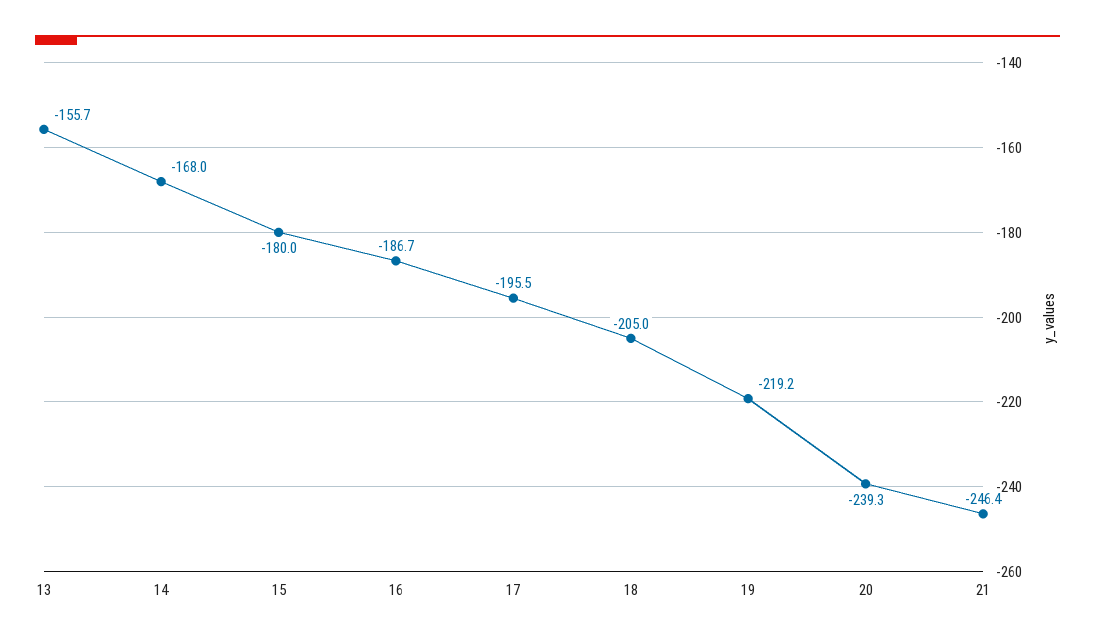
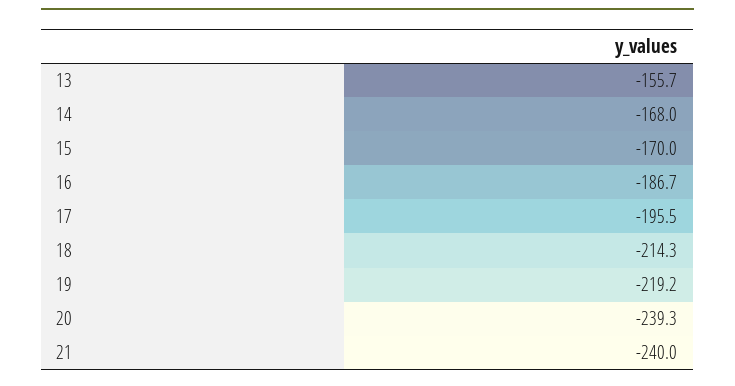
15: -180 -> -170
18: -205 -> -214.3
21: -246.4 -> -240

